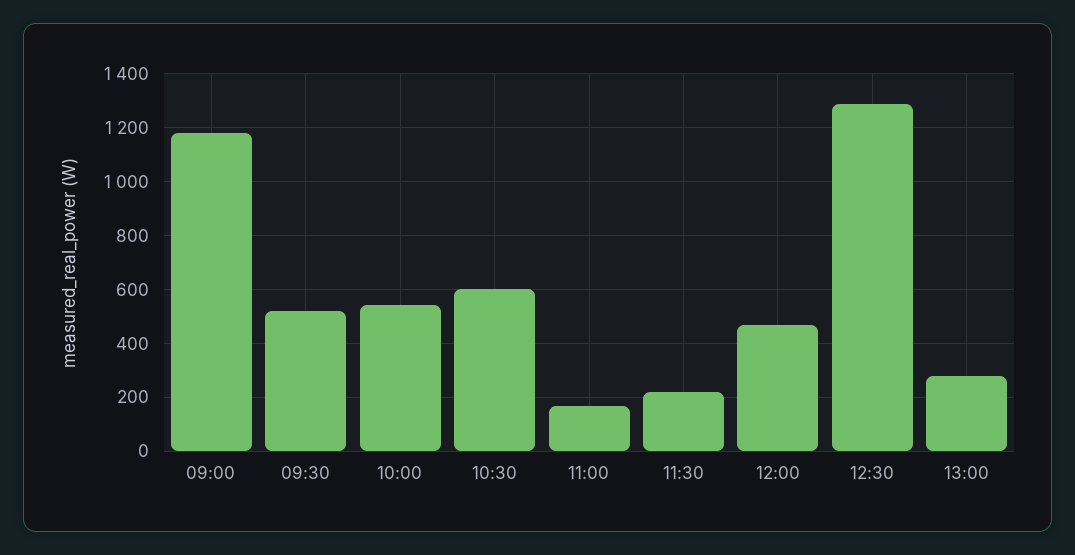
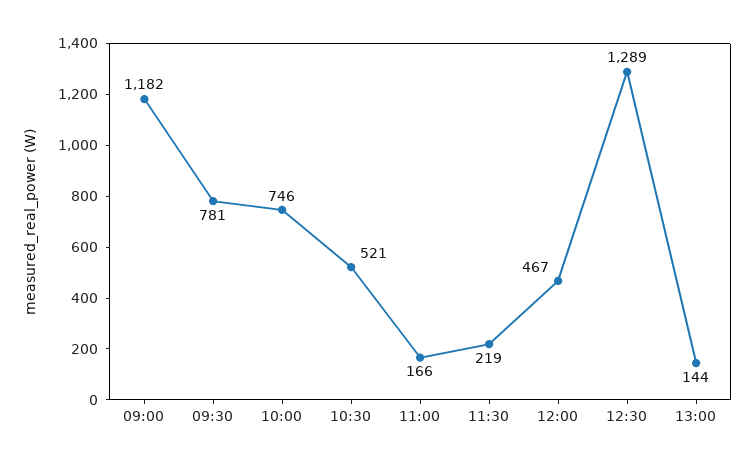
09:30: 525 -> 781
10:00: 550 -> 746
10:30: 600 -> 521
13:00: 275 -> 144

